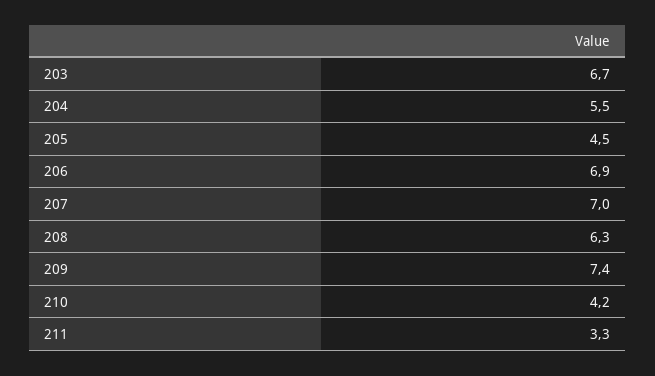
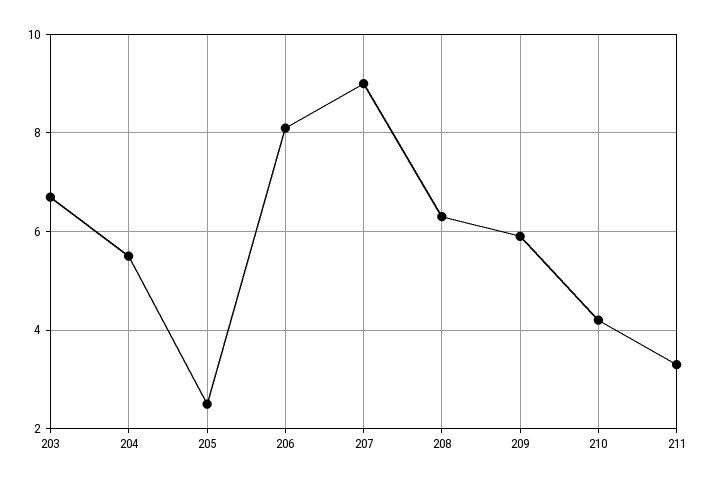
205: 4.5 -> 2.5
206: 6.9 -> 8
207: 7 -> 9
209: 7.4 -> 6

